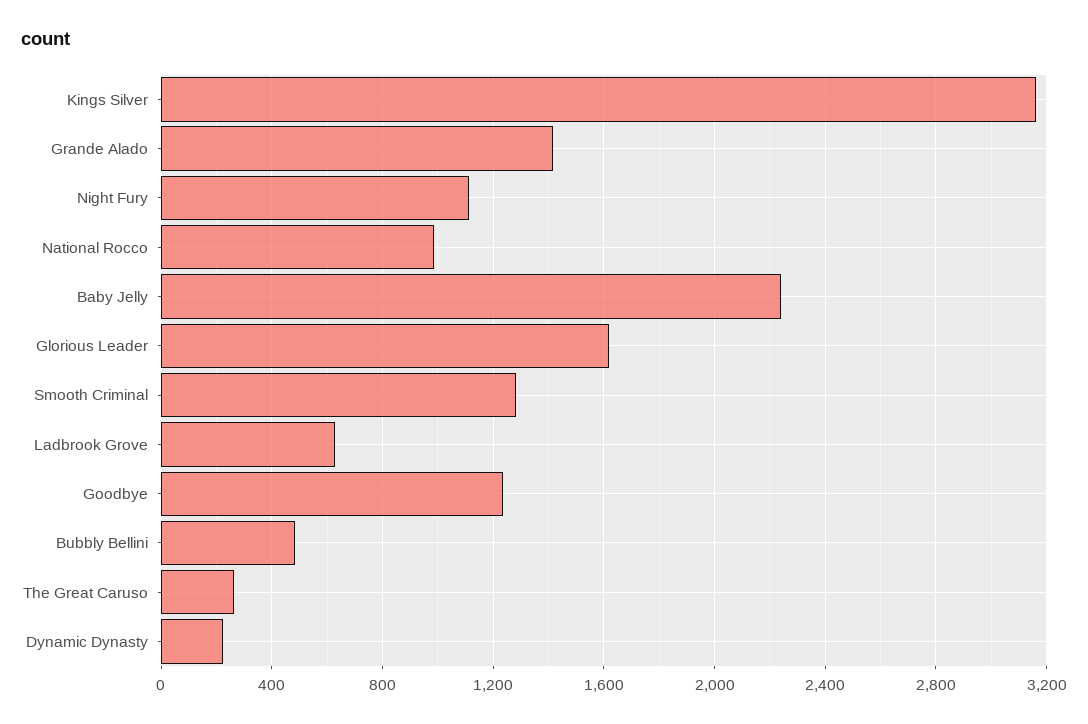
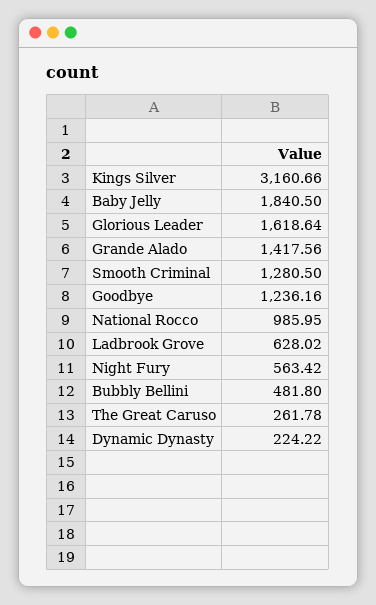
Night Fury: 1100 -> 563.42
Baby Jelly: 2250 -> 1840.5

